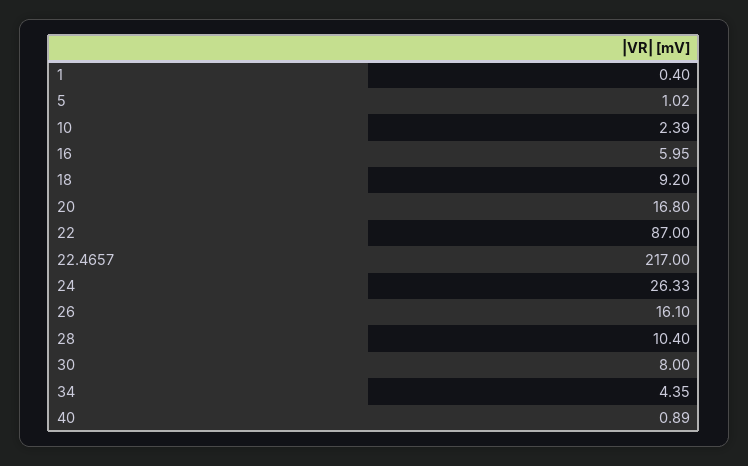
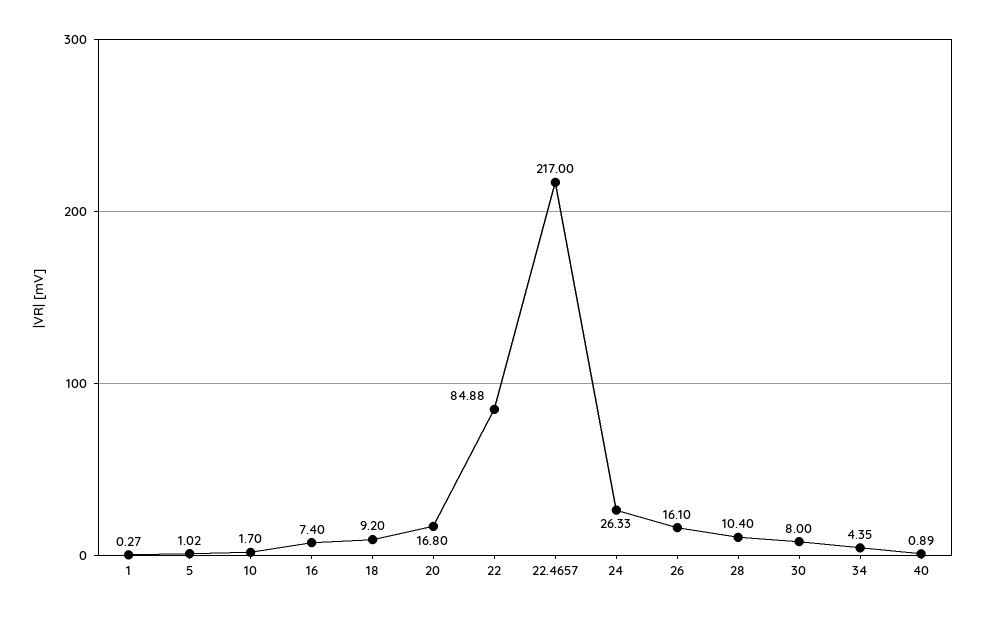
1: 0.4 -> 0.27
10: 2.39 -> 1.7
16: 5.95 -> 7.4
22: 87 -> 84.88

